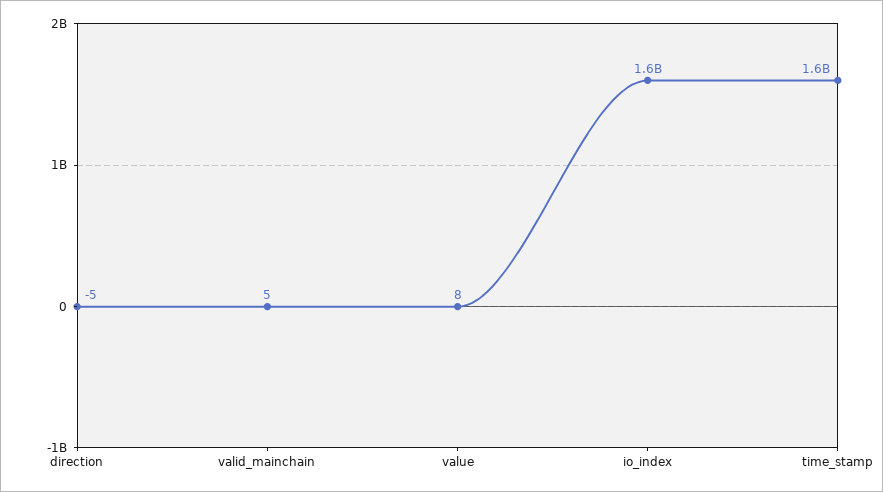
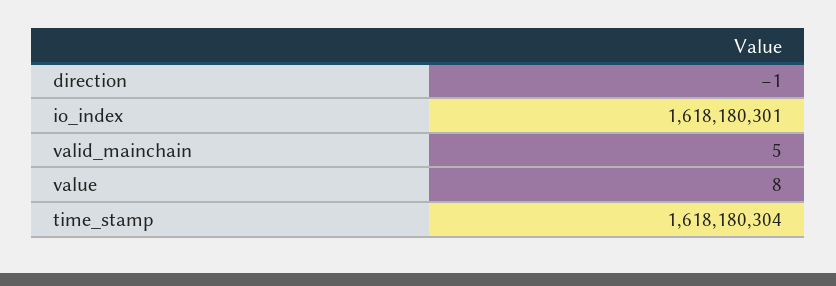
direction: -5 -> -1

